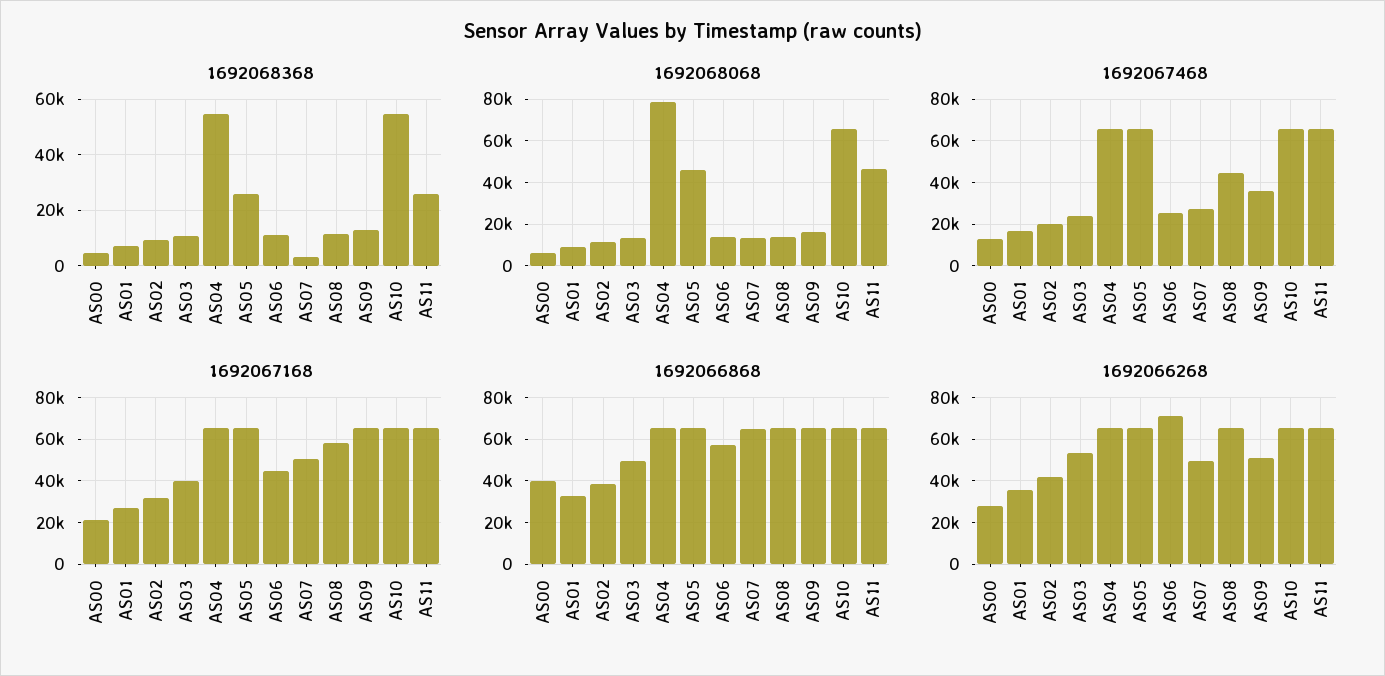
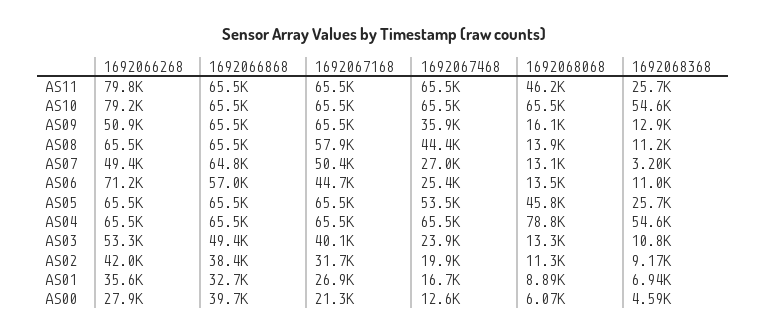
1692067468, AS05: 65000 -> 53500
1692066268, AS10: 65000 -> 79200
1692066268, AS11: 65000 -> 79800

